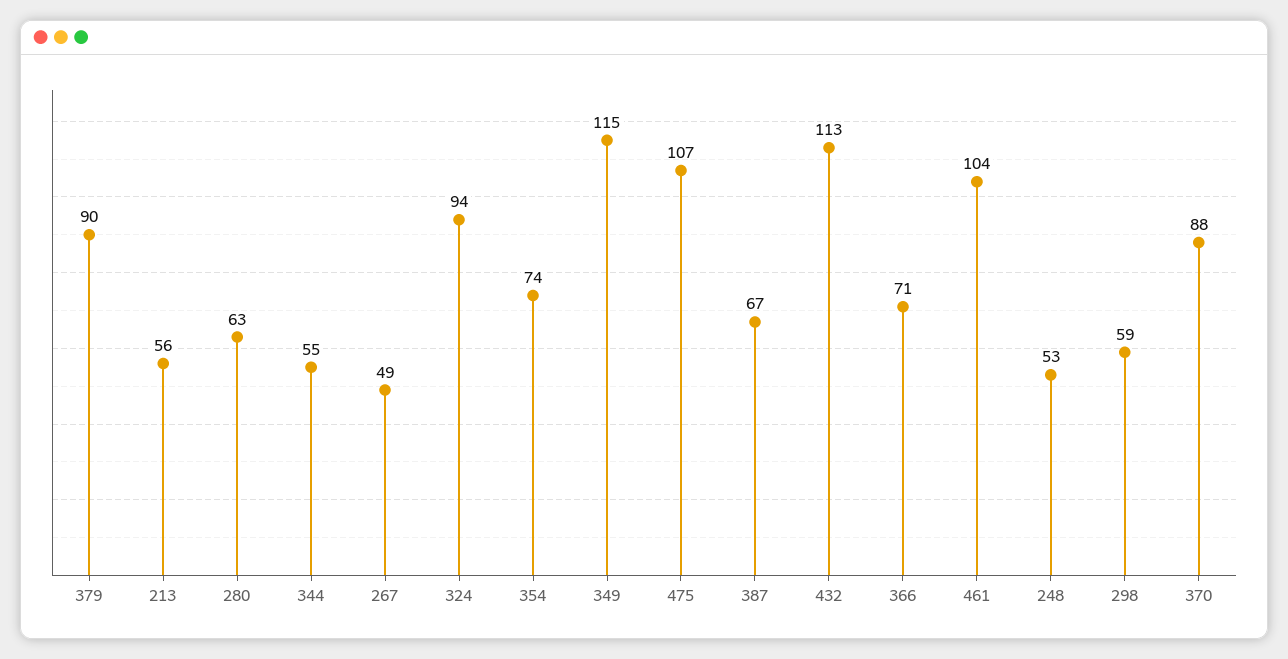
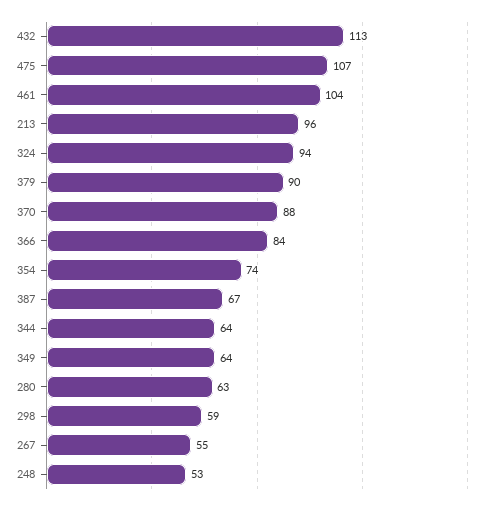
213: 56 -> 96
344: 55 -> 64
267: 49 -> 55
349: 115 -> 64
366: 71 -> 84

